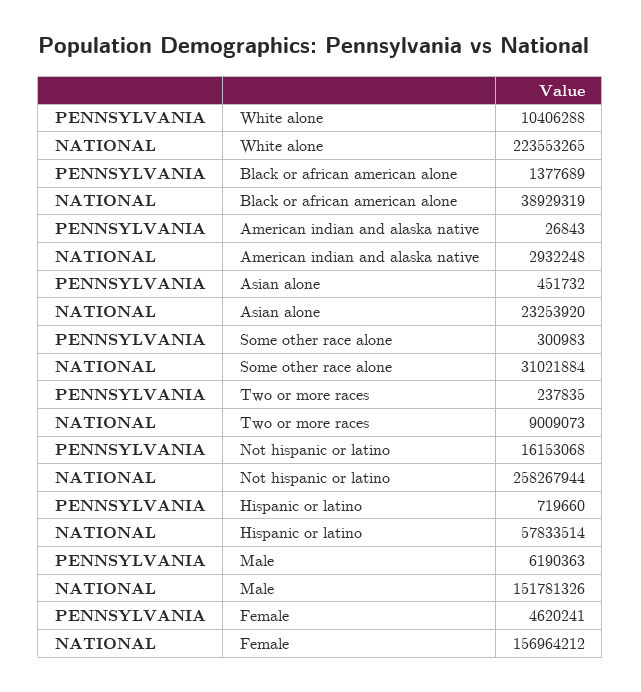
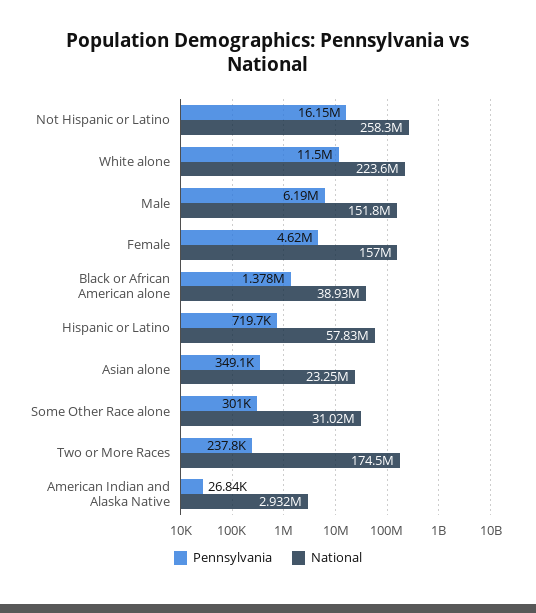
PENNSYLVANIA, White alone: 10406288 -> 11500000
PENNSYLVANIA, Asian alone: 451732 -> 349100
NATIONAL, Two or more races: 9009073 -> 174500000

